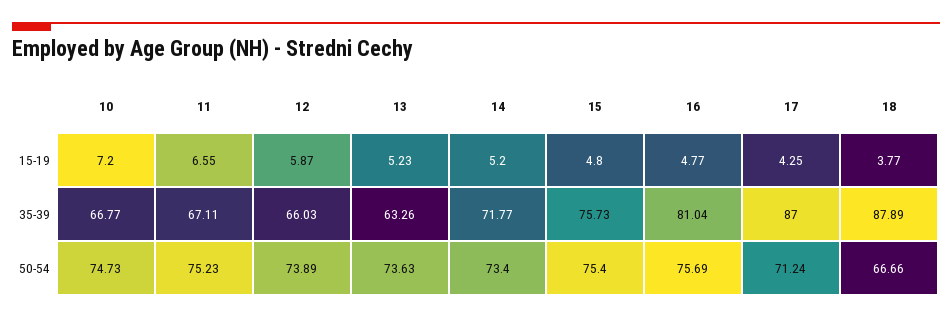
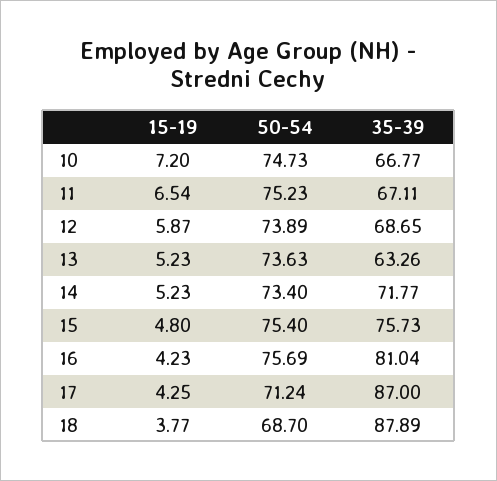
11, 15-19: 6.55 -> 6.54
14, 15-19: 5.2 -> 5.23
16, 15-19: 4.77 -> 4.23
12, 35-39: 66.03 -> 68.65
18, 50-54: 66.66 -> 68.7

